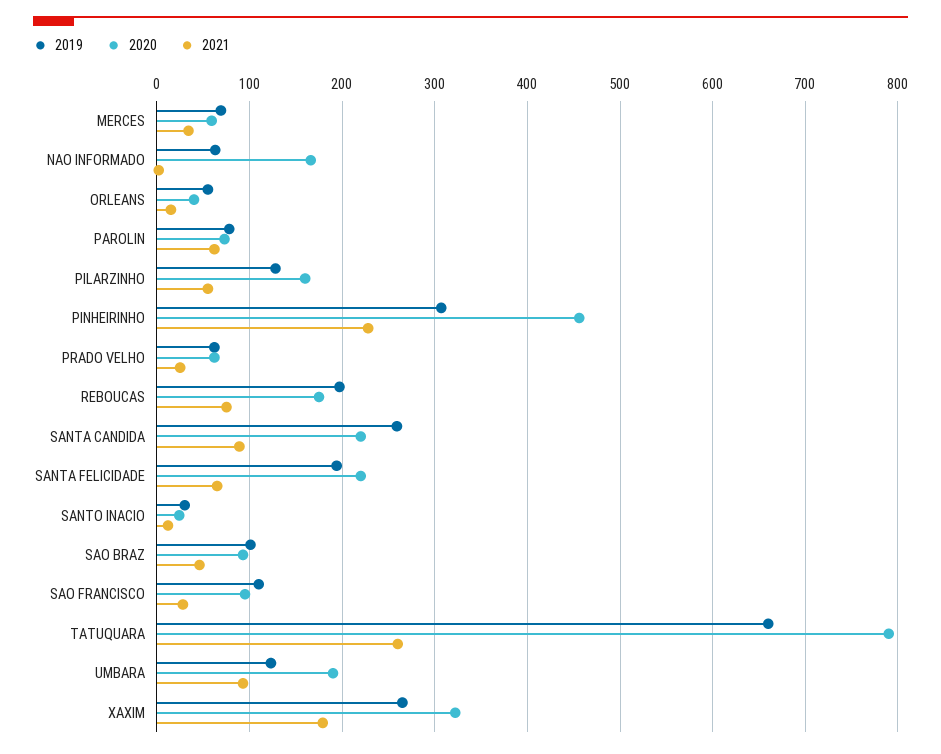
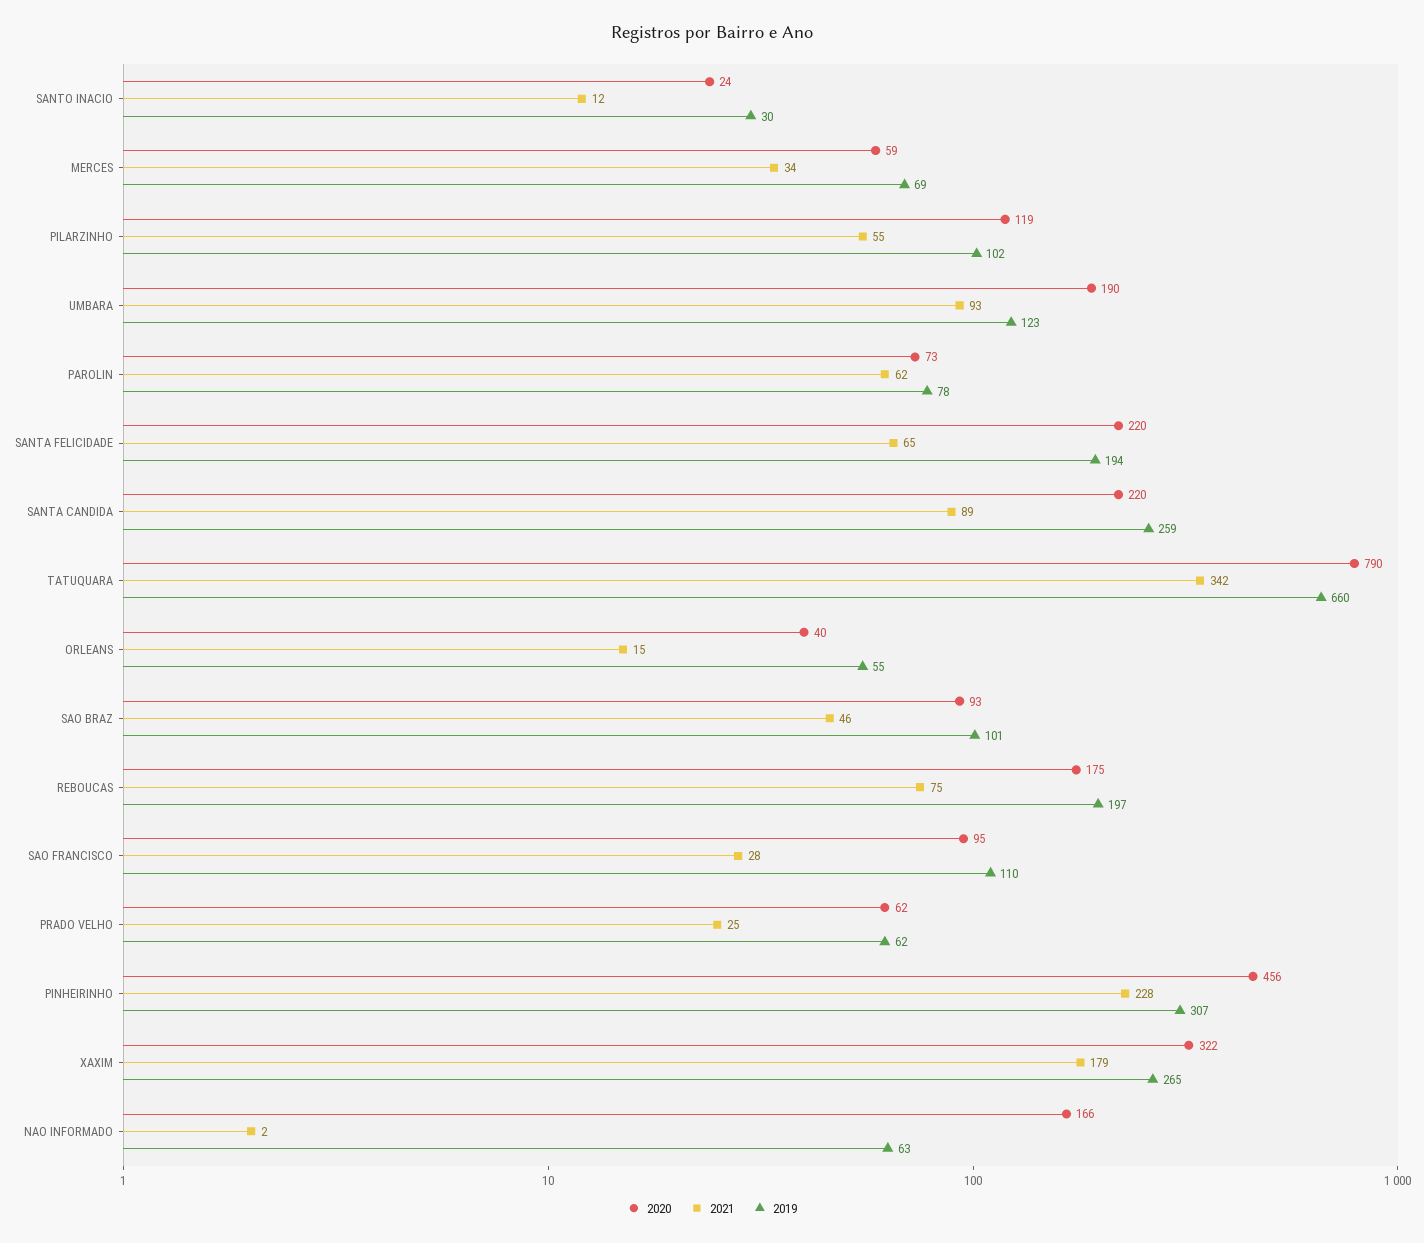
2019, PILARZINHO: 130 -> 102
2020, PILARZINHO: 160 -> 119
2021, TATUQUARA: 260 -> 342

